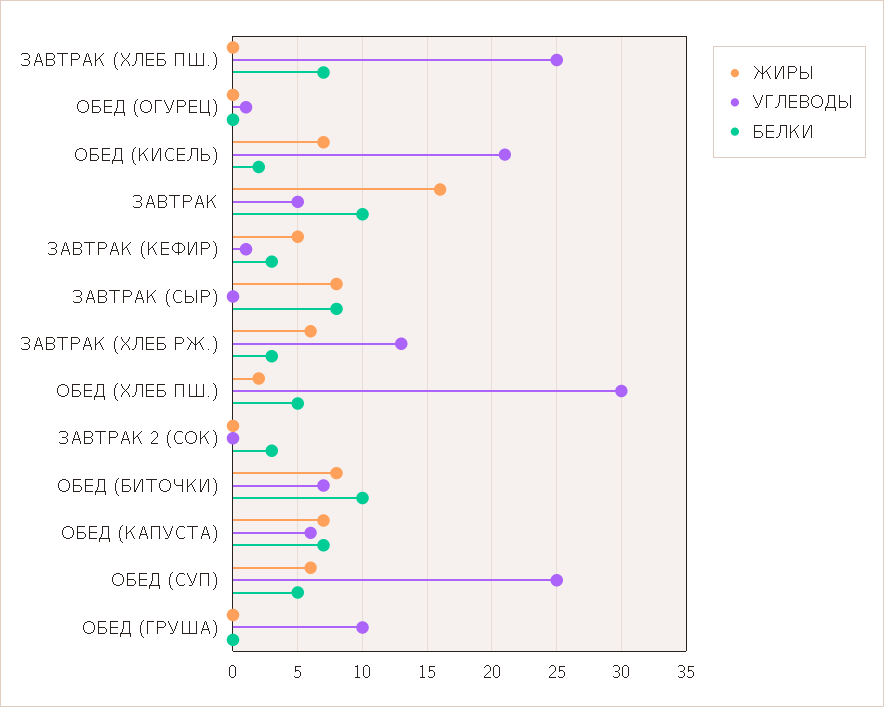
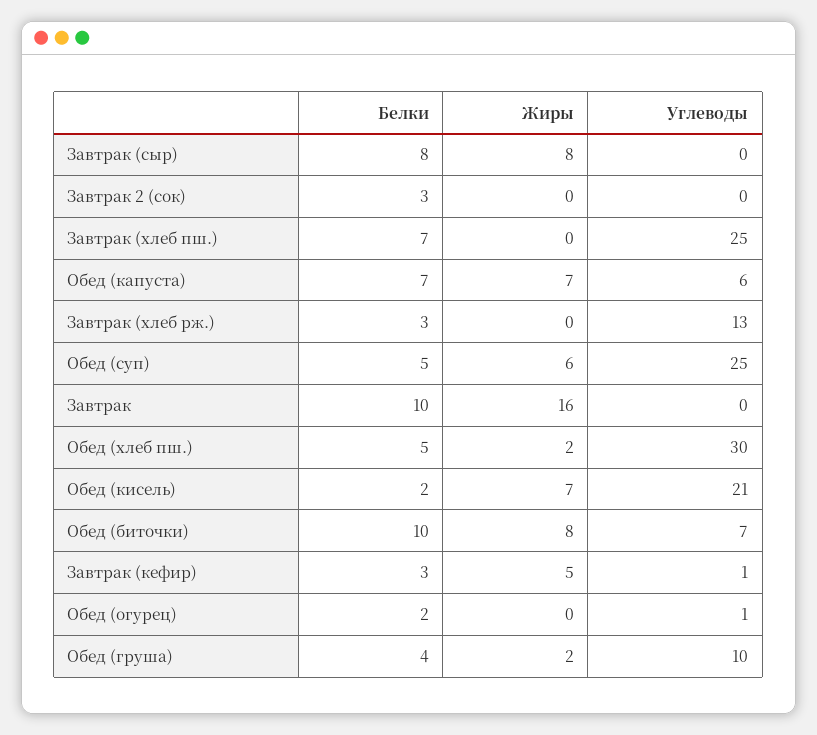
БЕЛКИ, ОБЕД (ОГУРЕЦ): 0 -> 2
УГЛЕВОДЫ, ЗАВТРАК: 5 -> 0
ЖИРЫ, ЗАВТРАК (ХЛЕБ РЖ.): 6 -> 0
ЖИРЫ, ОБЕД (ГРУША): 0 -> 2
БЕЛКИ, ОБЕД (ГРУША): 0 -> 4

